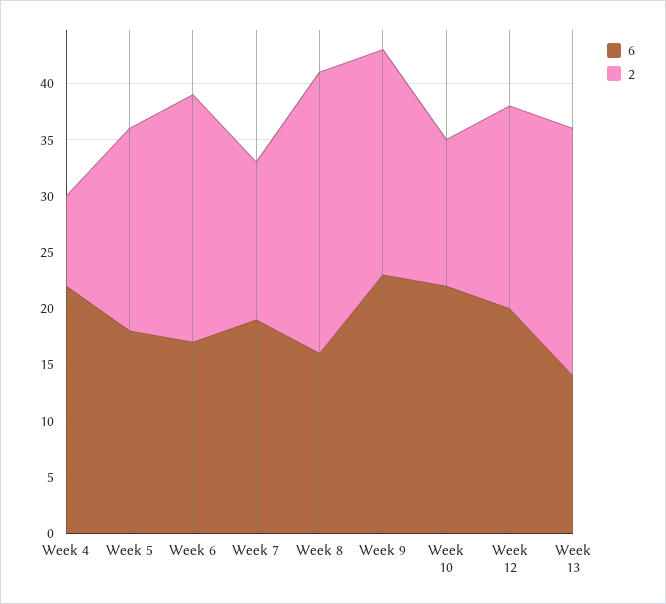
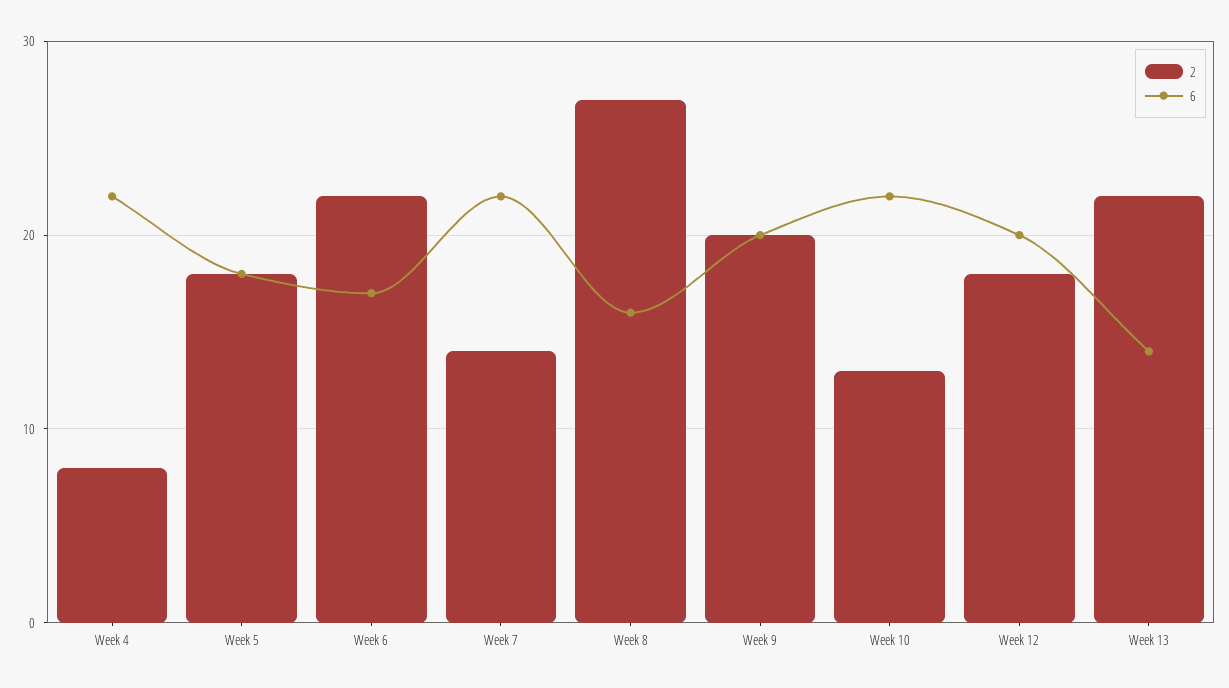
6, Week 7: 19 -> 22
2, Week 8: 25 -> 27
6, Week 9: 23 -> 20

